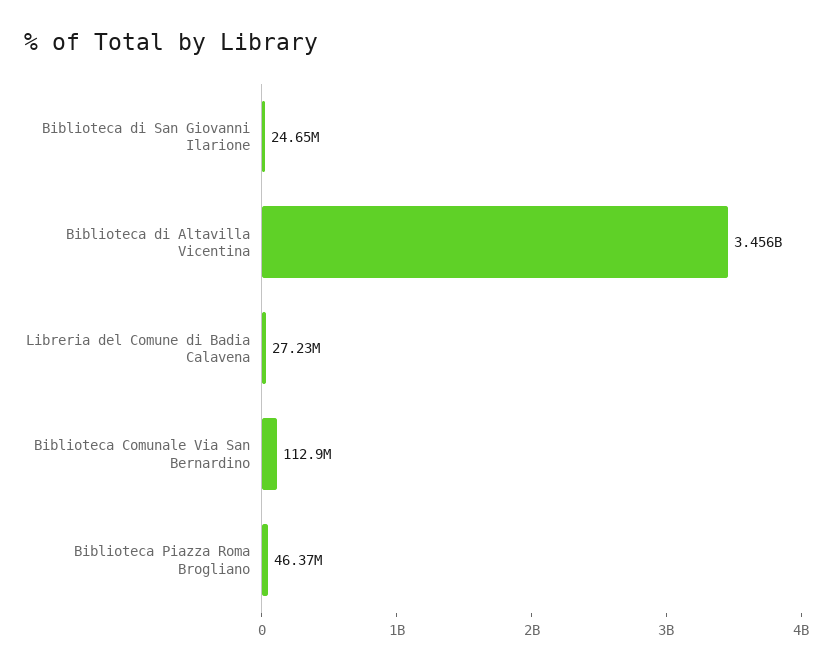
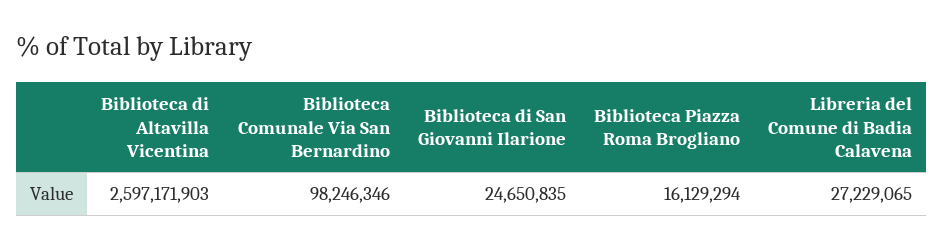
Biblioteca di Altavilla Vicentina: 3456000000 -> 2597171903
Biblioteca Comunale Via San Bernardino: 112900000 -> 98246346
Biblioteca Piazza Roma Brogliano: 46370000 -> 16129294

